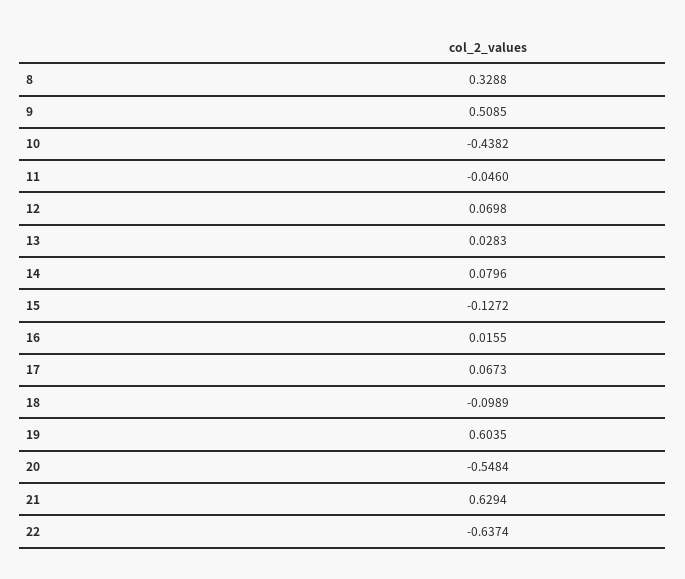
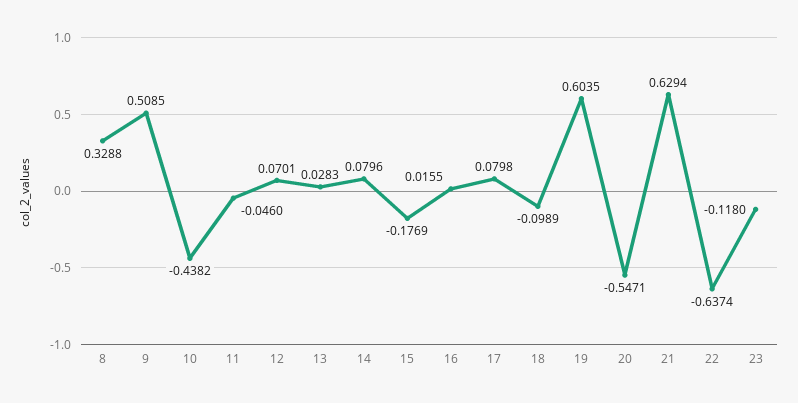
12: 0.0698 -> 0.0701
15: -0.1272 -> -0.1769
17: 0.0673 -> 0.0798
20: -0.5484 -> -0.5471
23: none -> -0.118

